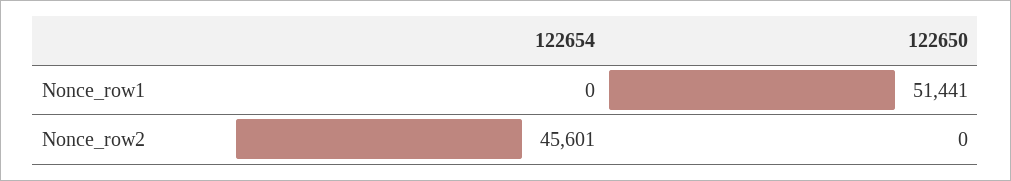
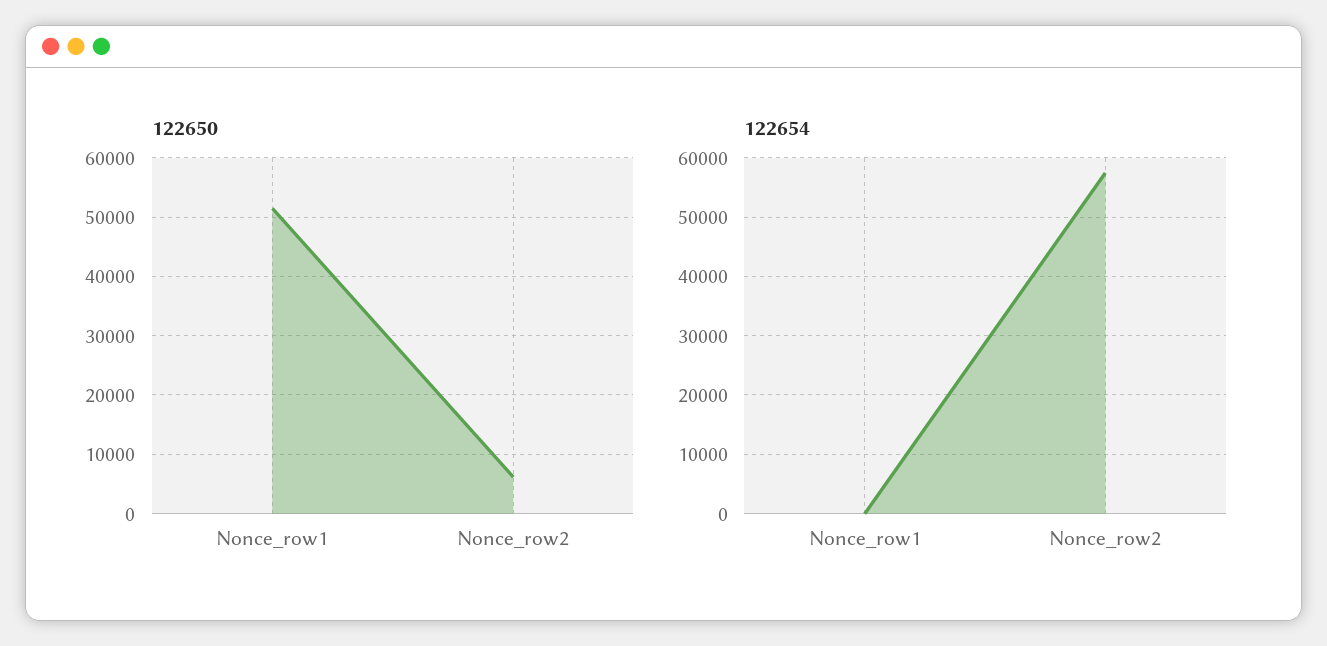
122654, Nonce_row2: 45601 -> 58000
122650, Nonce_row2: 0 -> 6000

